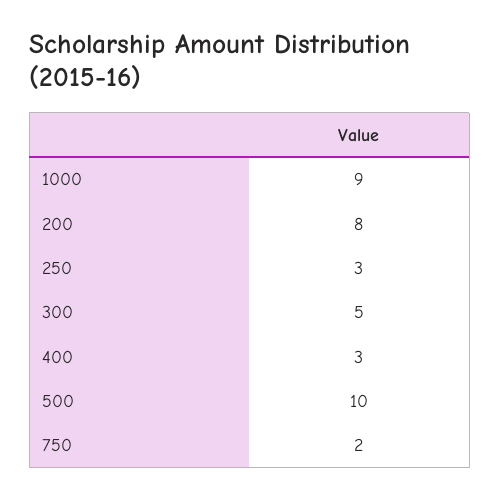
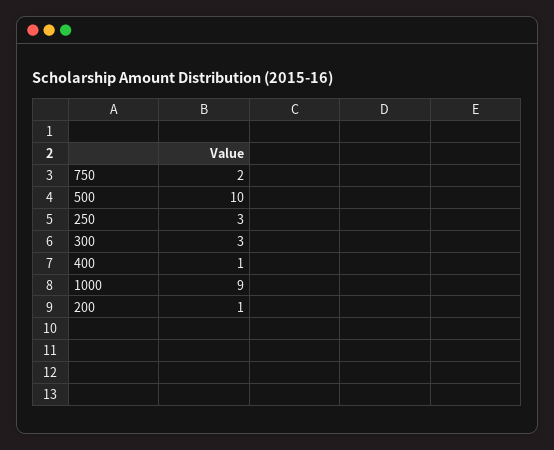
200: 8 -> 1
300: 5 -> 3
400: 3 -> 1

